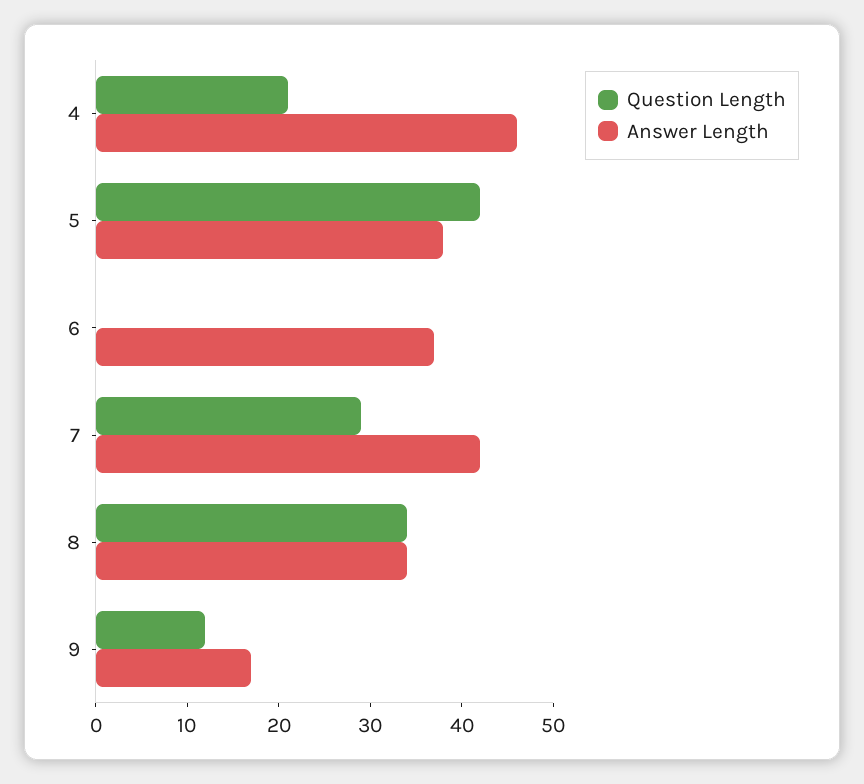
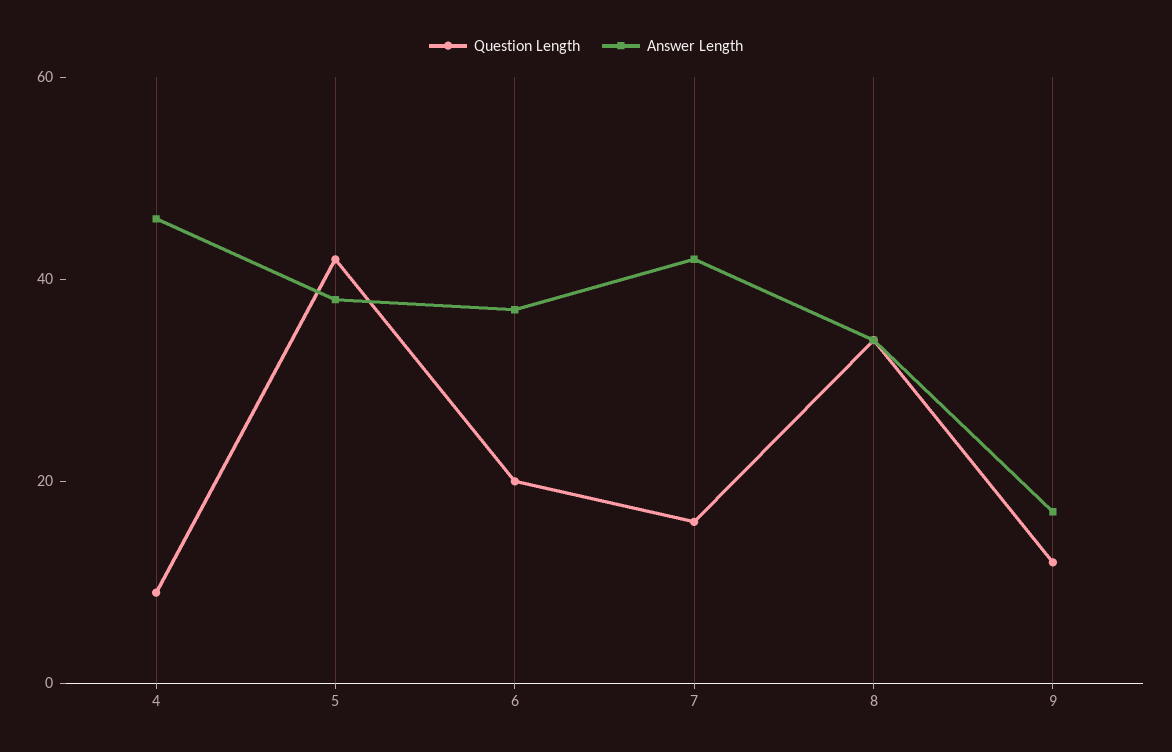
Question Length, 4: 21 -> 10
Question Length, 6: 0 -> 20
Question Length, 7: 29 -> 15

